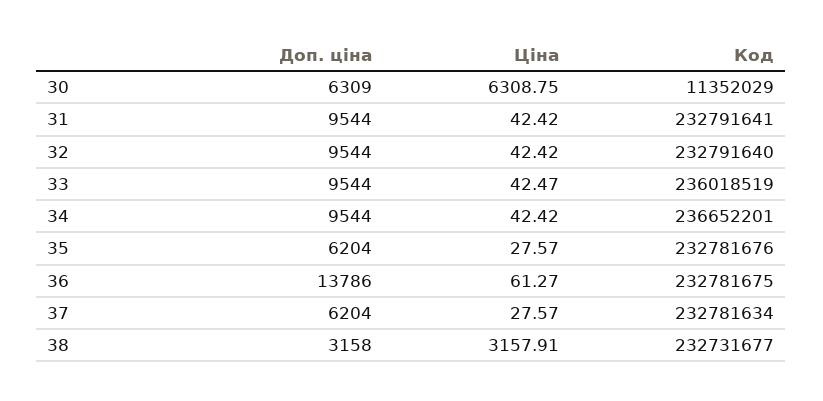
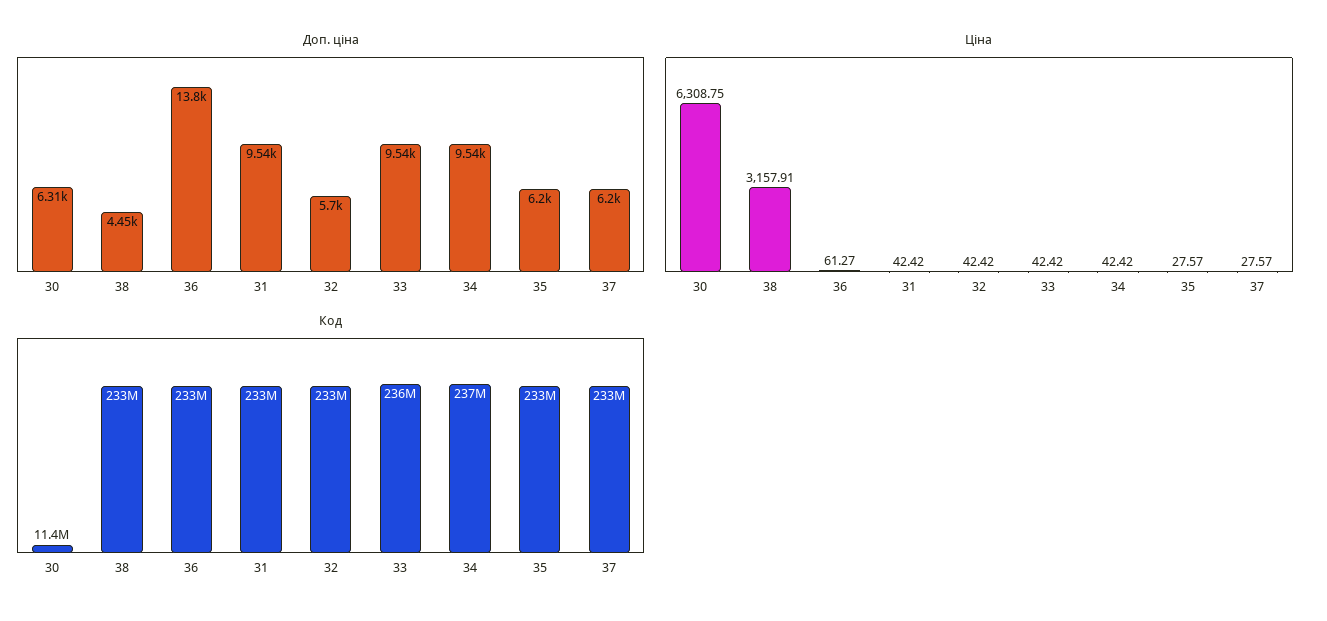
Доп. ціна, 32: 9544 -> 5700
Ціна, 33: 42.47 -> 42.42
Доп. ціна, 38: 3158 -> 4450

